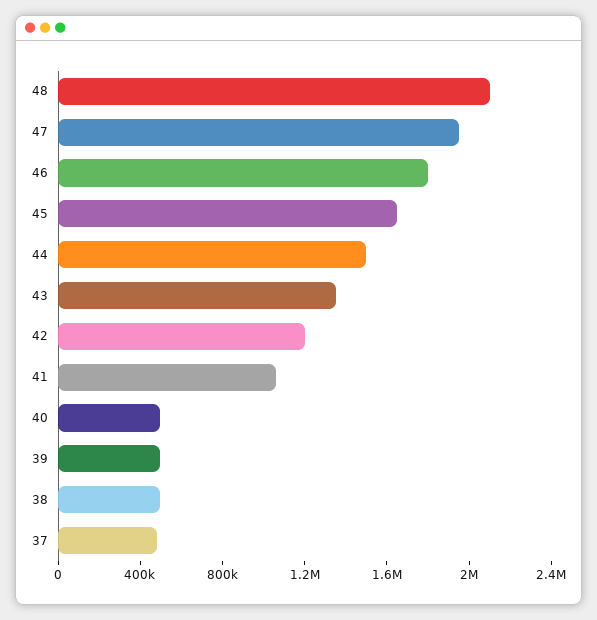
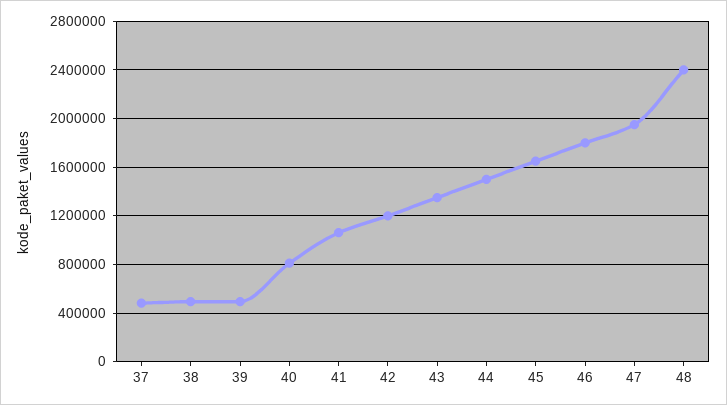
48: 2100000 -> 2400000
40: 500000 -> 800000

